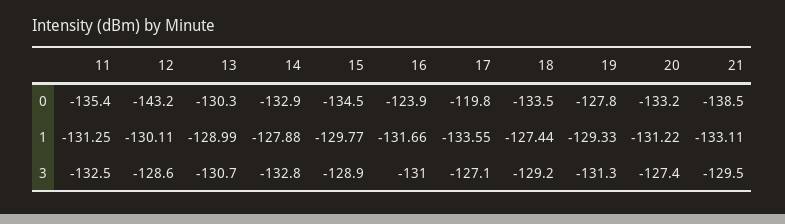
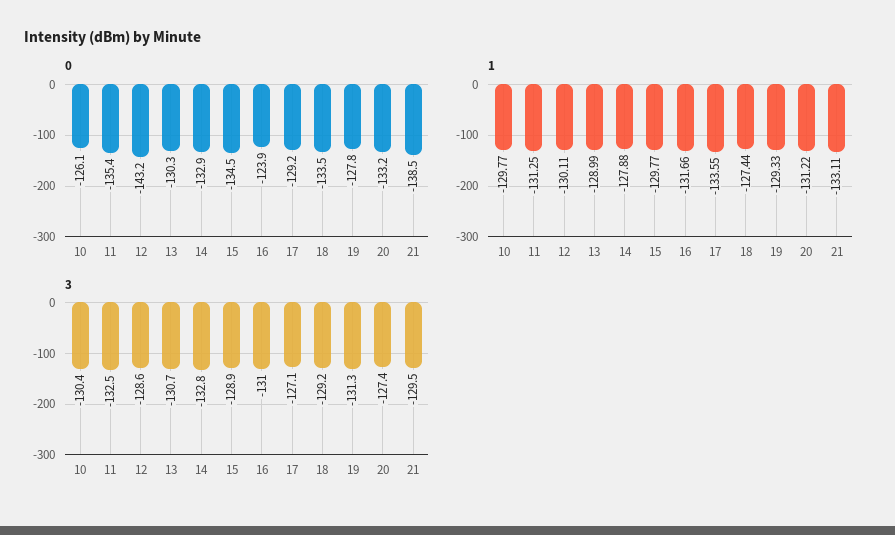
0, 17: -119.8 -> -129.2
0, 10: none -> -126.1
1, 10: none -> -129.77
3, 10: none -> -130.4

